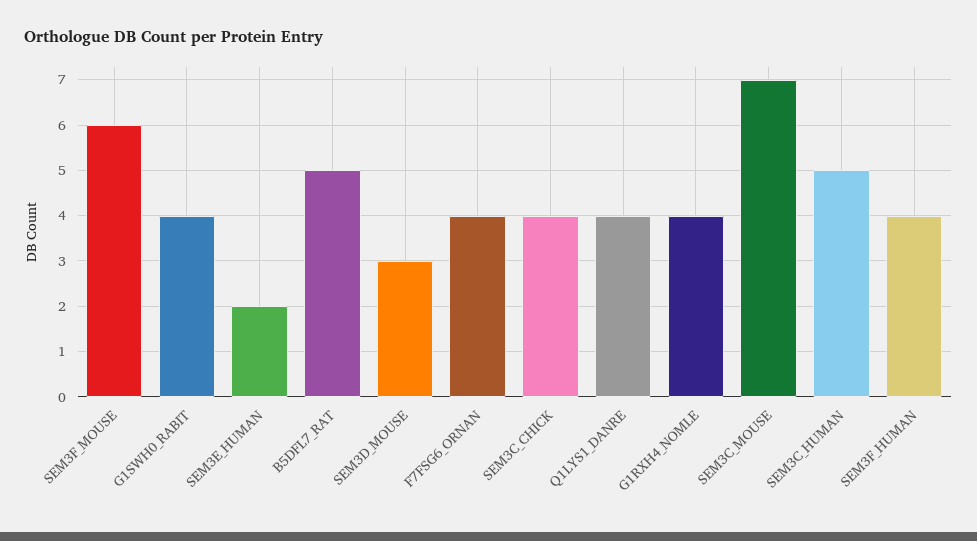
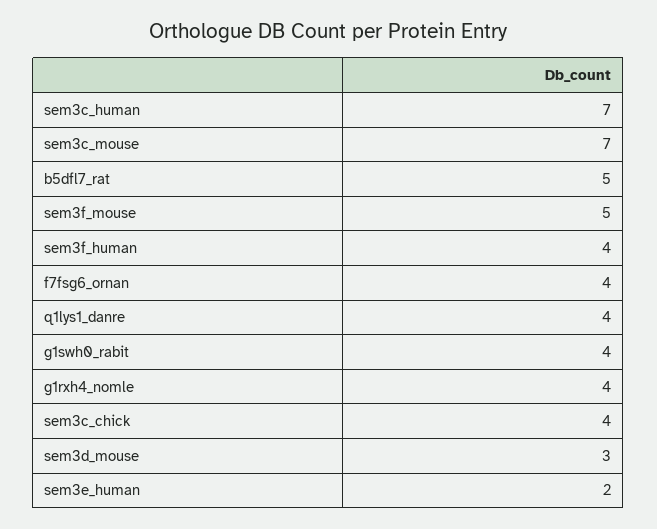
SEM3F_MOUSE: 6 -> 5
SEM3C_HUMAN: 5 -> 7

